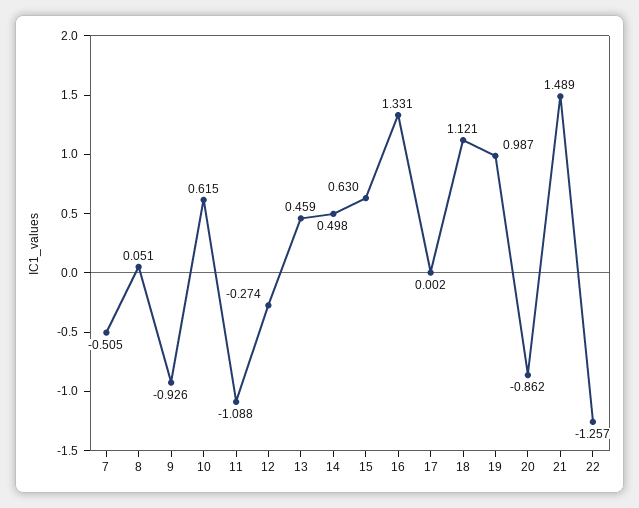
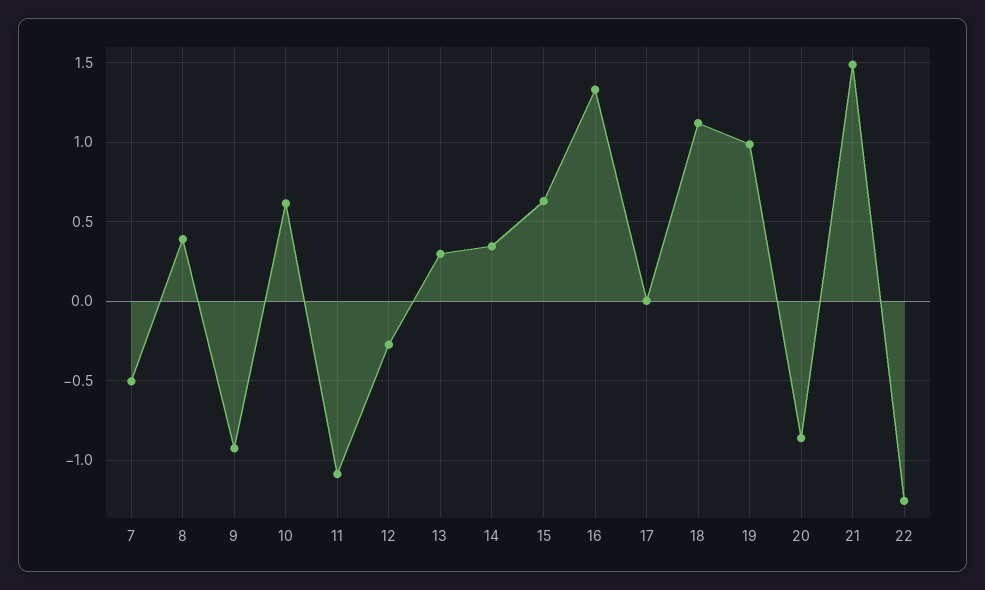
8: 0.051 -> 0.4
13: 0.459 -> 0.3
14: 0.498 -> 0.35

